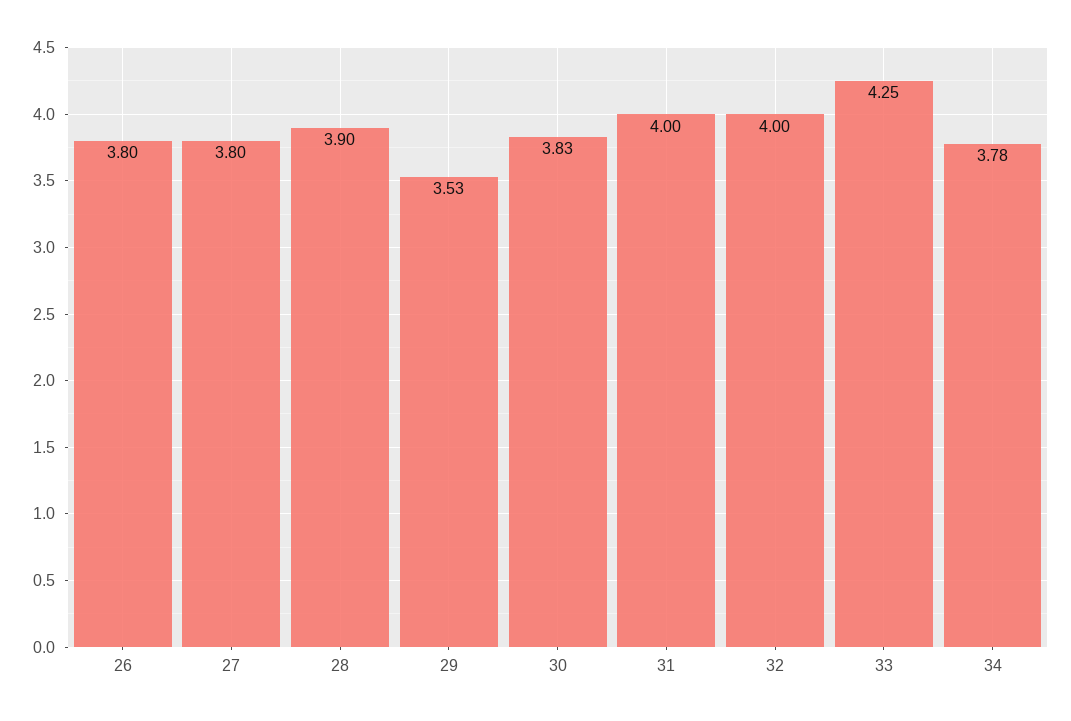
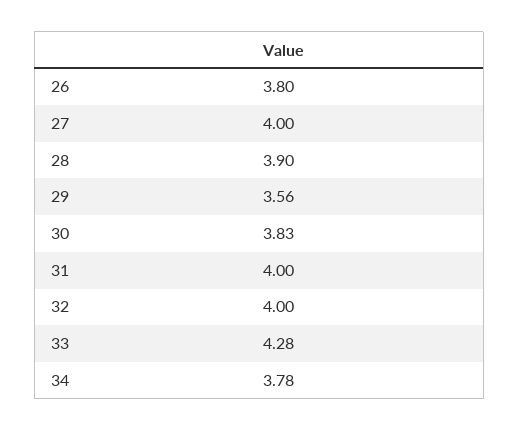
27: 3.8 -> 4
29: 3.53 -> 3.56
33: 4.25 -> 4.28

